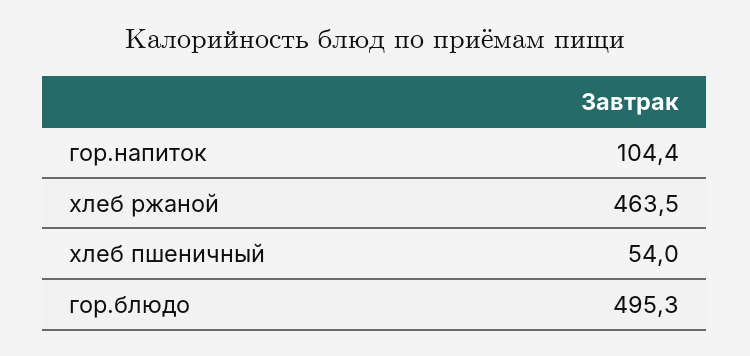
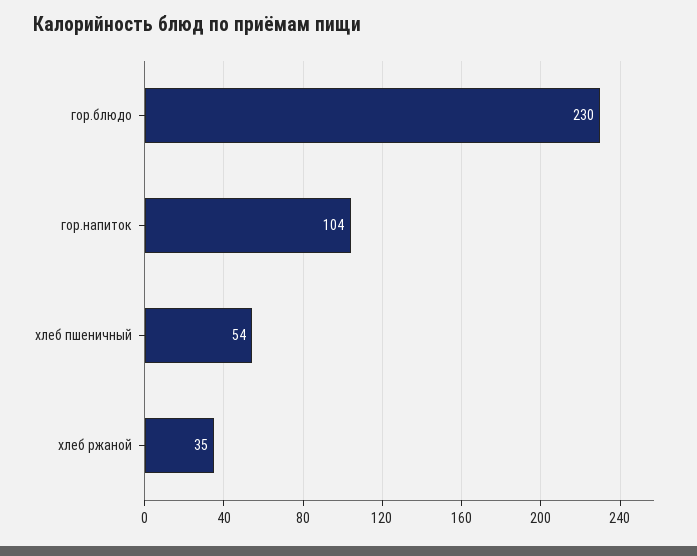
хлеб ржаной: 463.5 -> 35
гор.блюдо: 495.3 -> 230

